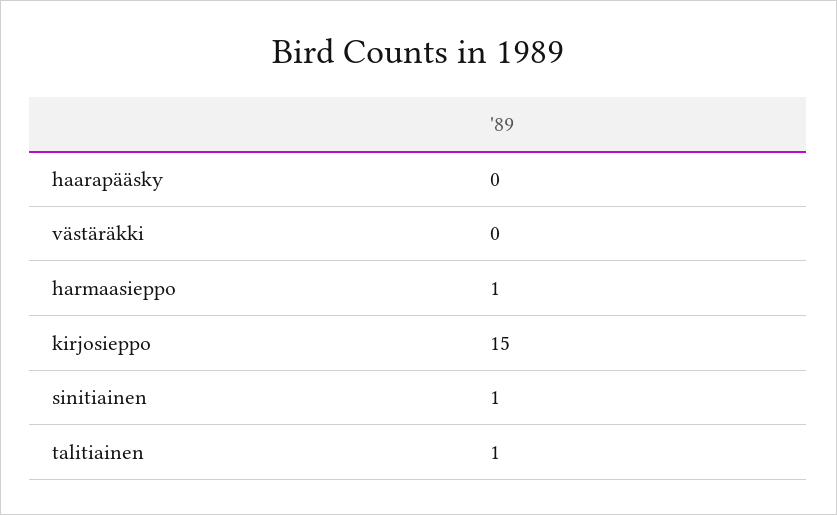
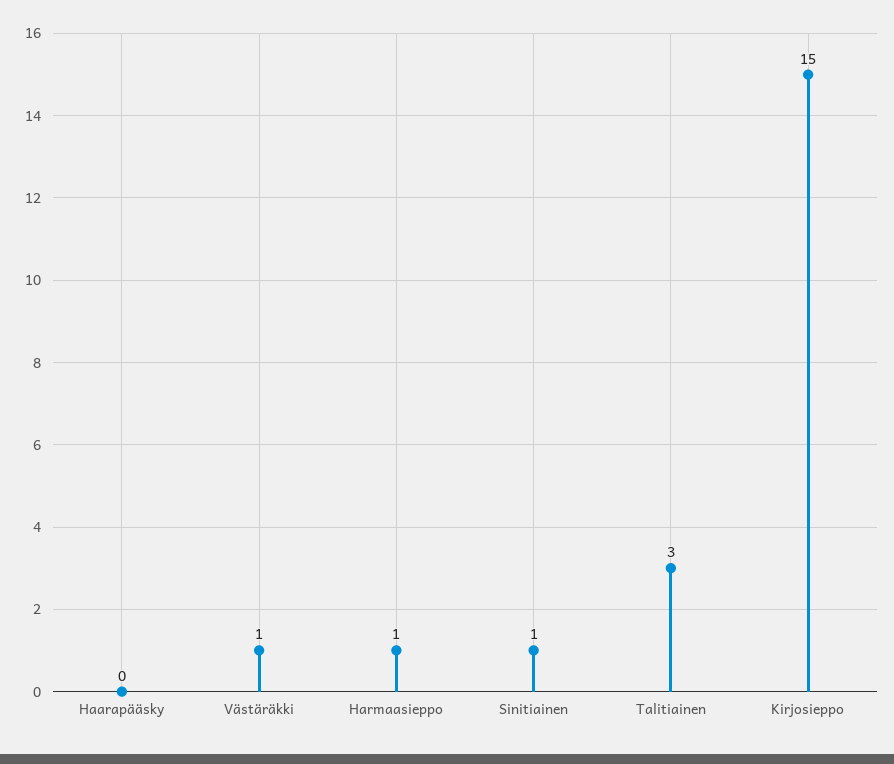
västäräkki: 0 -> 1
talitiainen: 1 -> 3

